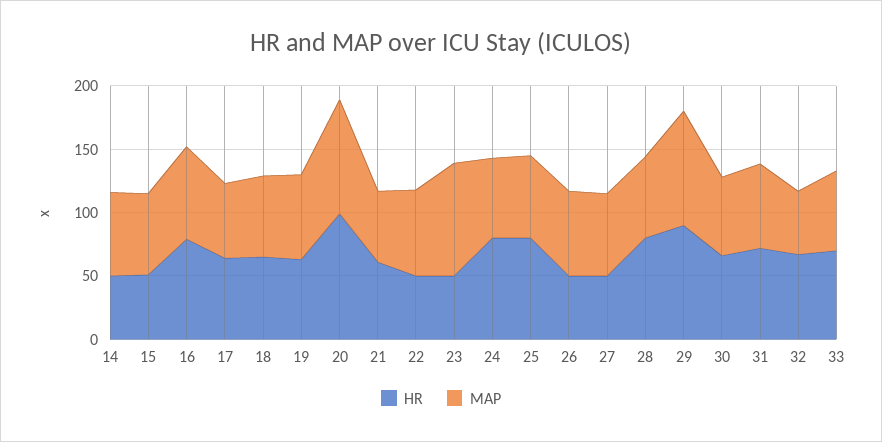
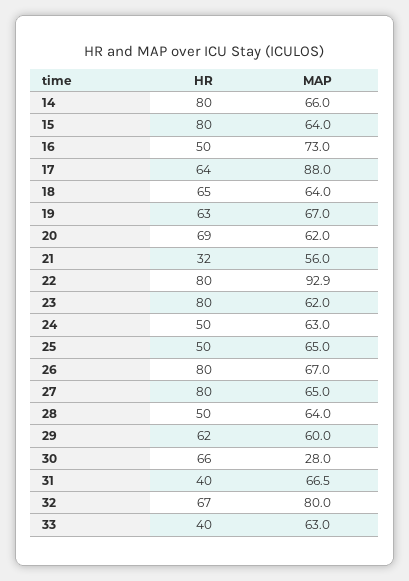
HR, 14: 50 -> 80
HR, 15: 50 -> 80
HR, 16: 80 -> 50
MAP, 17: 60 -> 88
HR, 20: 100 -> 69
MAP, 20: 90 -> 62
HR, 21: 60 -> 32
HR, 22: 50 -> 80
MAP, 22: 70 -> 92.9
HR, 23: 50 -> 80
MAP, 23: 90 -> 62
HR, 24: 80 -> 50
HR, 25: 80 -> 50
HR, 26: 50 -> 80
HR, 27: 50 -> 80
HR, 28: 80 -> 50
HR, 29: 90 -> 62
MAP, 29: 90 -> 60
MAP, 30: 60 -> 28
HR, 31: 70 -> 40
MAP, 32: 50 -> 80
HR, 33: 70 -> 40

